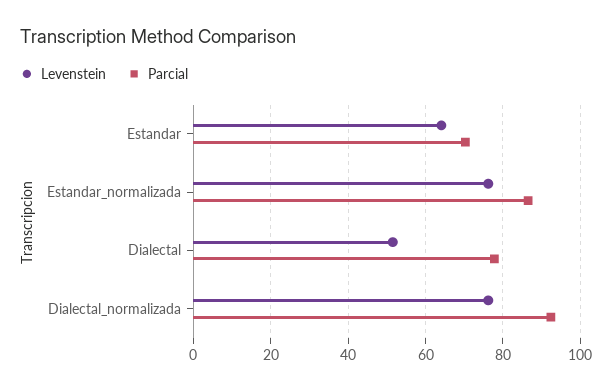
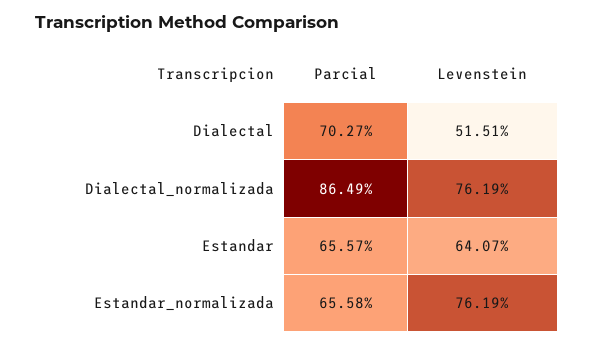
Parcial, Estandar: 70 -> 65.57
Parcial, Estandar_normalizada: 86 -> 65.58
Parcial, Dialectal: 78 -> 70.27
Parcial, Dialectal_normalizada: 92 -> 86.49

